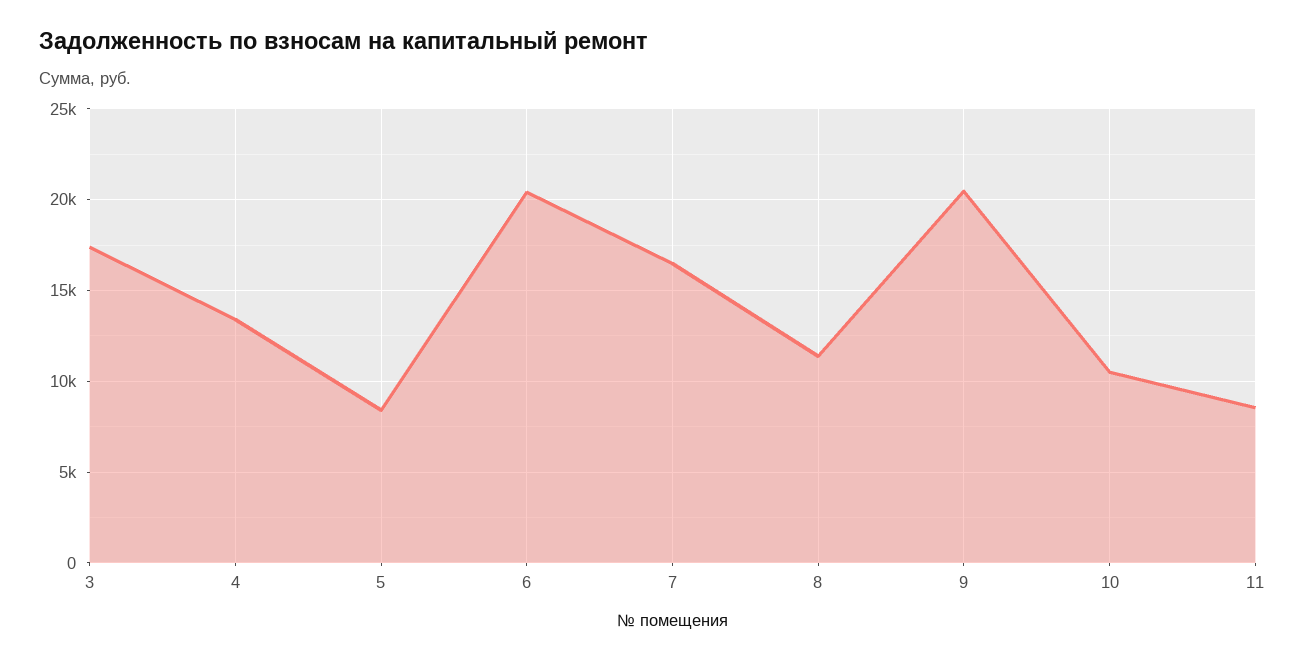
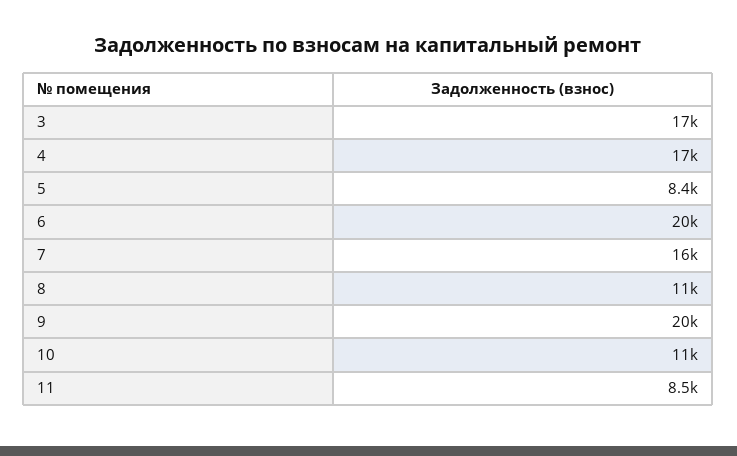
4: 13500 -> 17000

